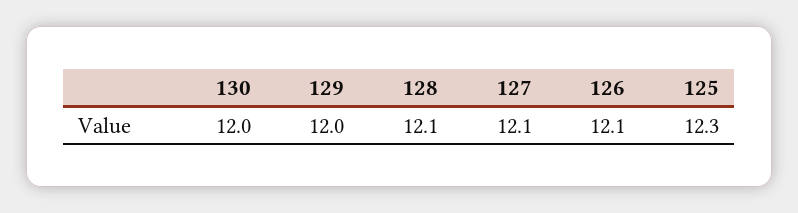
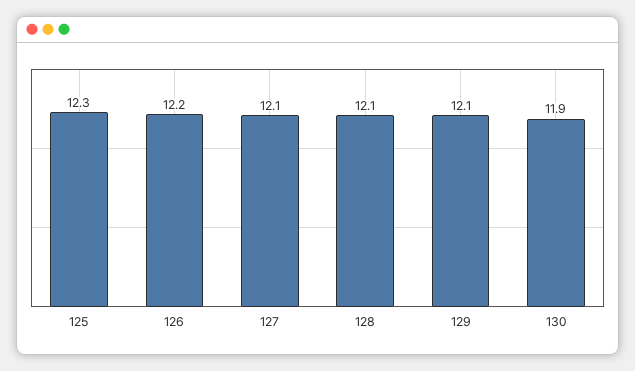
130: 12 -> 11.9
129: 12 -> 12.1
126: 12.1 -> 12.2

